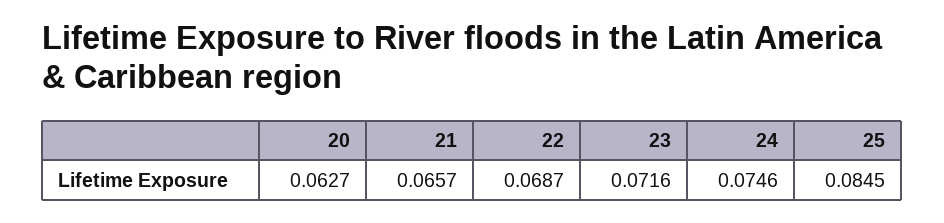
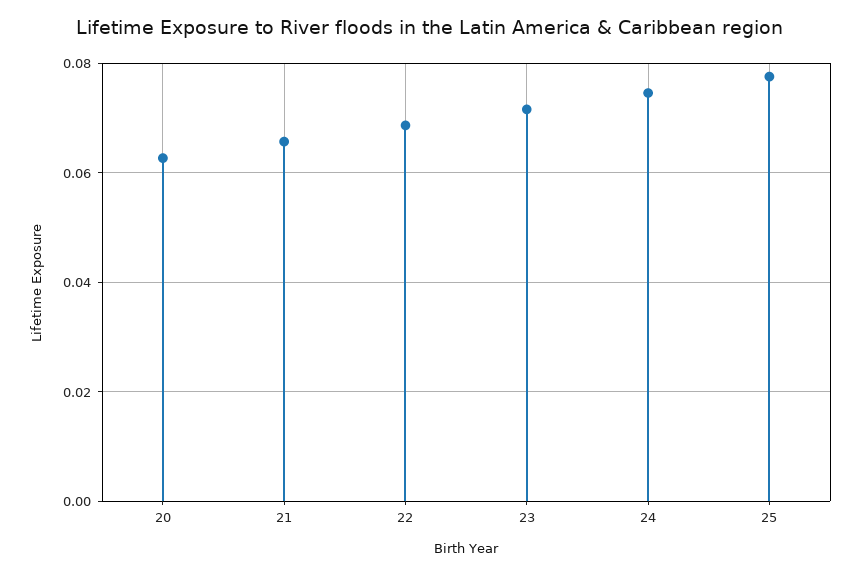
25: 0.0845 -> 0.078

